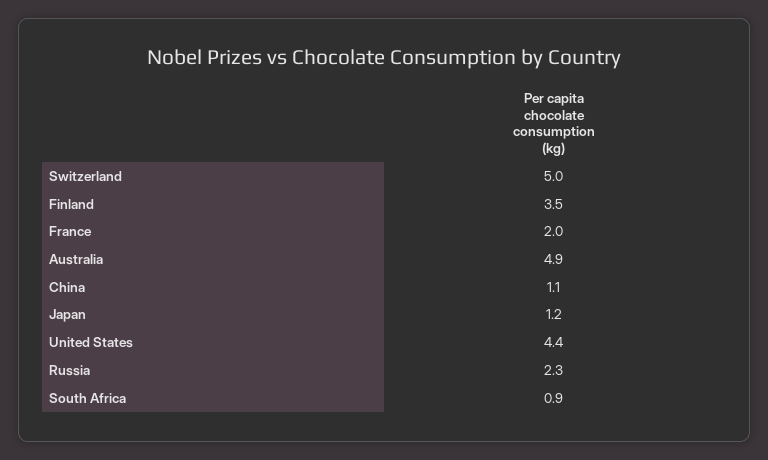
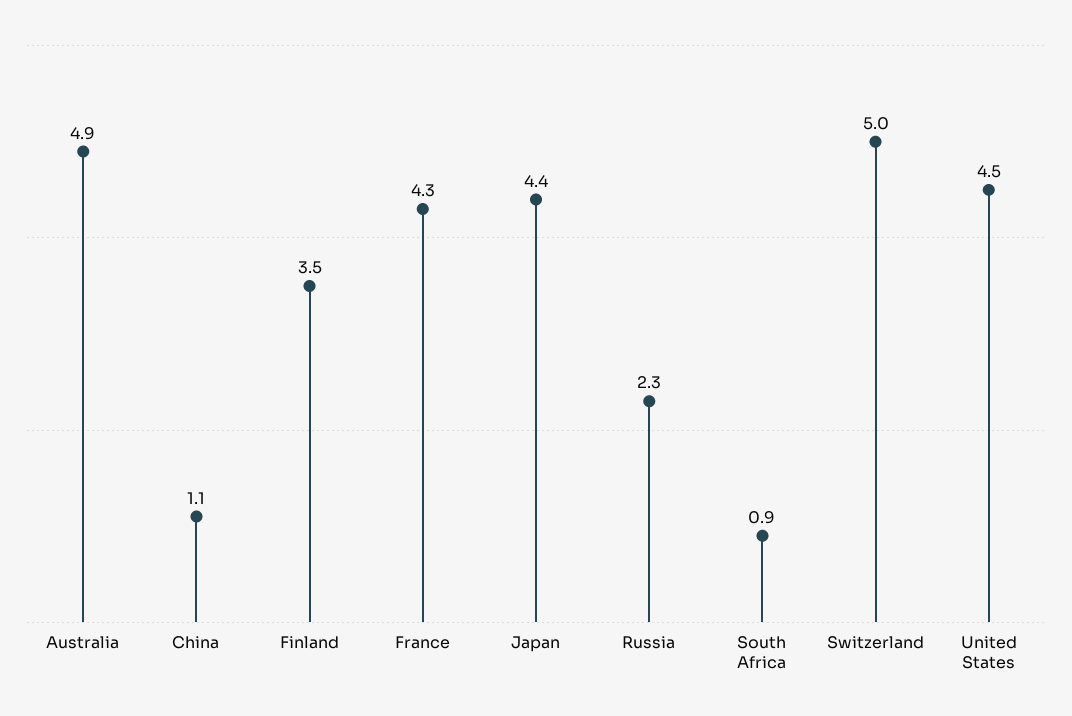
France: 2 -> 4.3
Japan: 1.2 -> 4.4
United States: 4.4 -> 4.5

